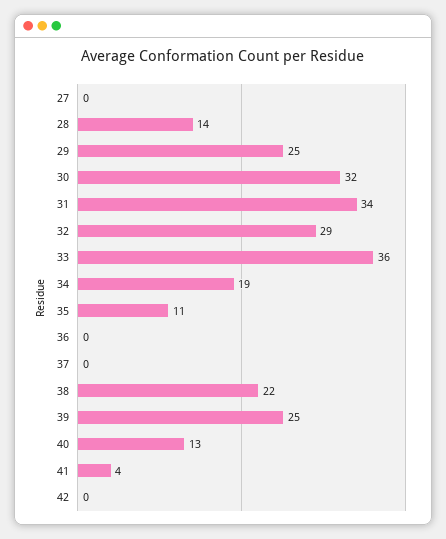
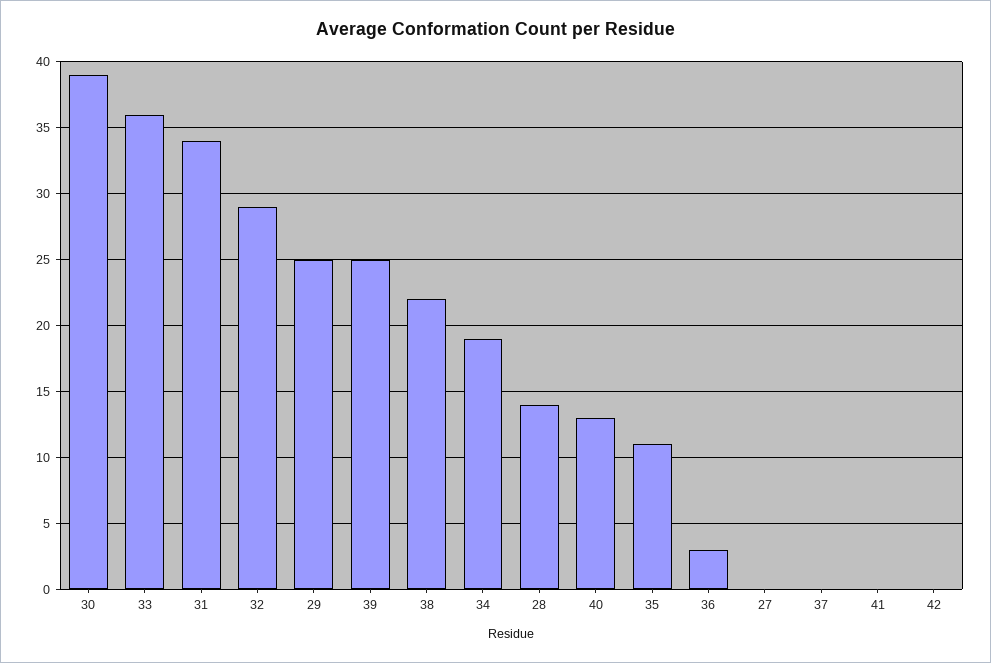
30: 32 -> 39
36: 0 -> 3
41: 4 -> 0

